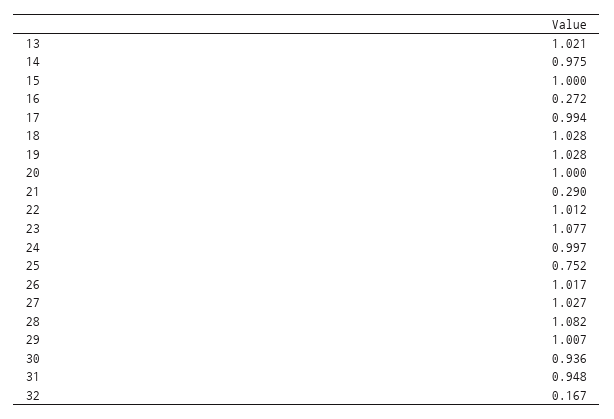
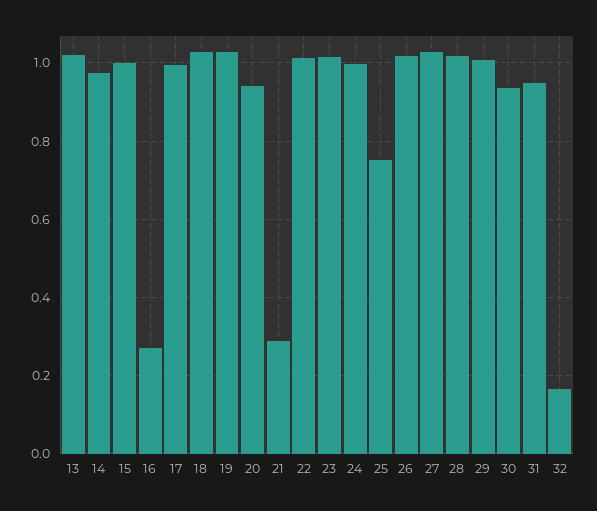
20: 1 -> 0.94
23: 1.077 -> 1.02
28: 1.082 -> 1.02

